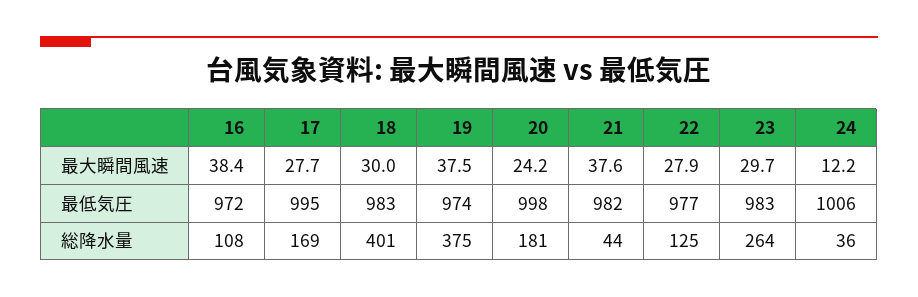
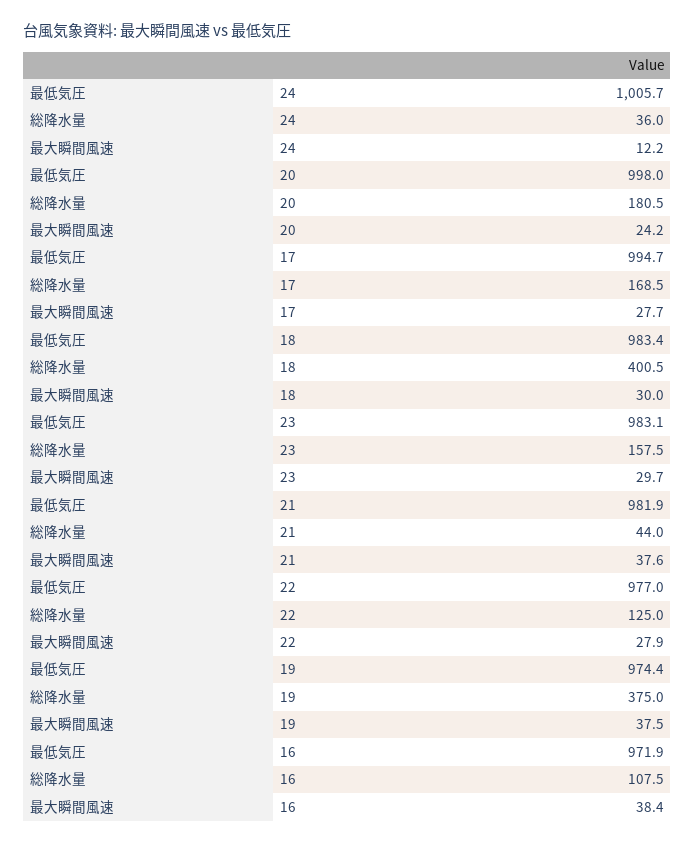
23, 総降水量: 264 -> 157.5

